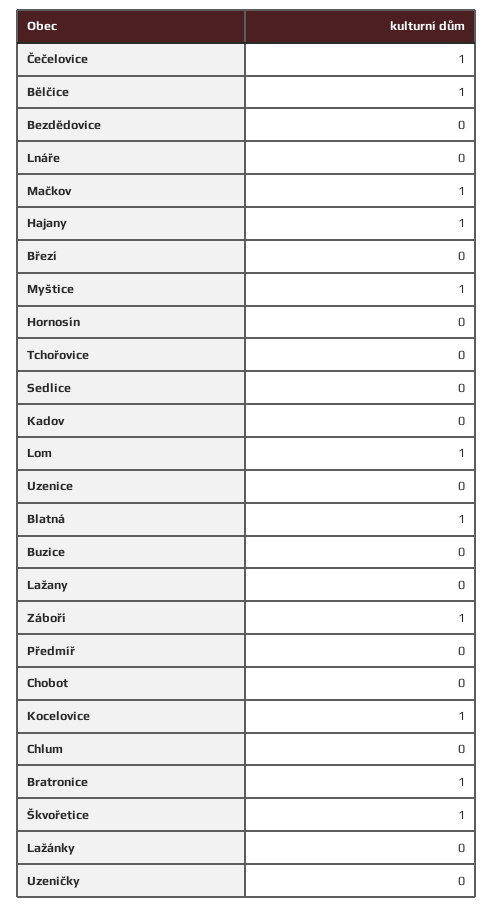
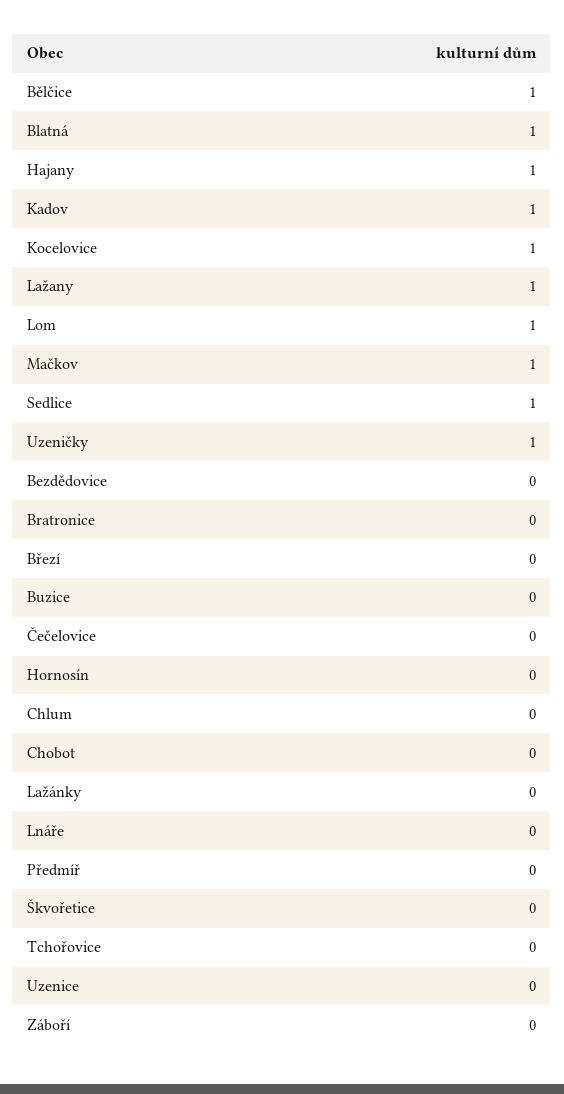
Čečelovice: 1 -> 0
Myštice: 1 -> none
Sedlice: 0 -> 1
Kadov: 0 -> 1
Lažany: 0 -> 1
Záboří: 1 -> 0
Bratronice: 1 -> 0
Škvořetice: 1 -> 0
Uzeničky: 0 -> 1

